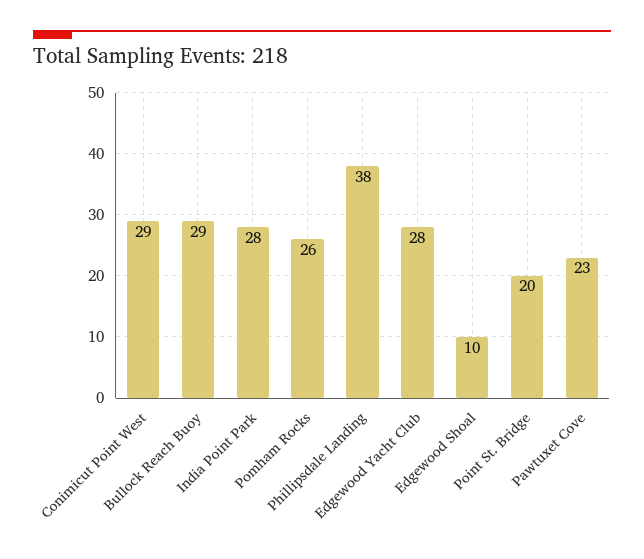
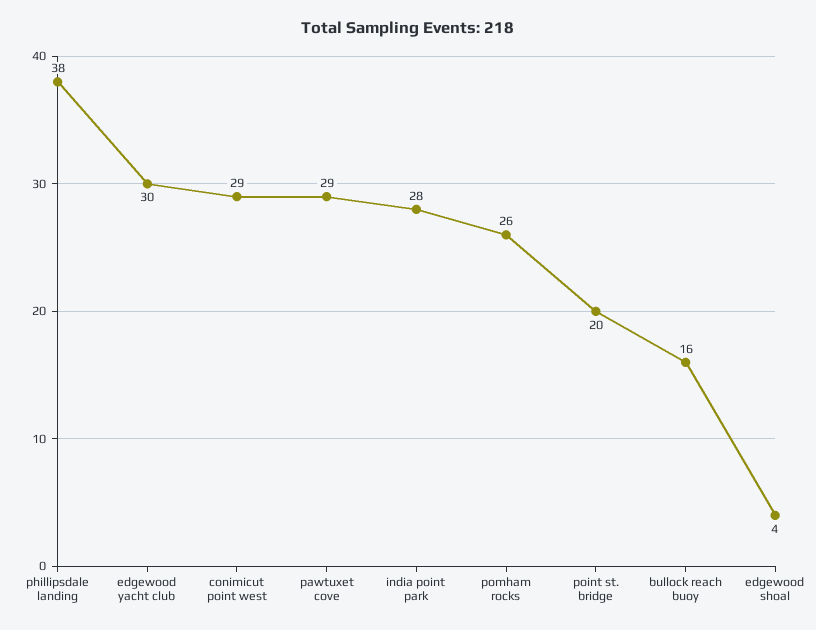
Bullock Reach Buoy: 29 -> 16
Edgewood Yacht Club: 28 -> 30
Edgewood Shoal: 10 -> 4
Pawtuxet Cove: 23 -> 29

